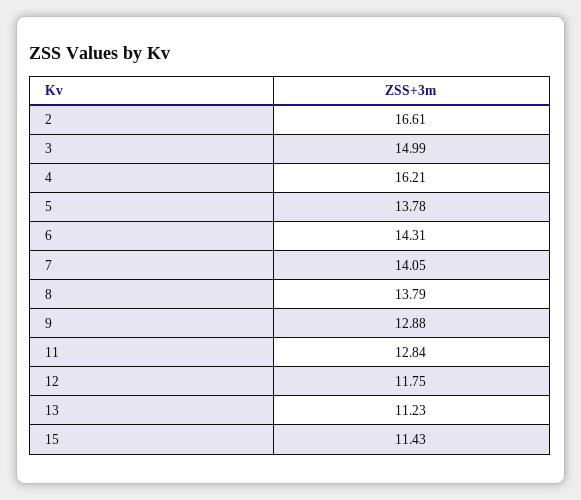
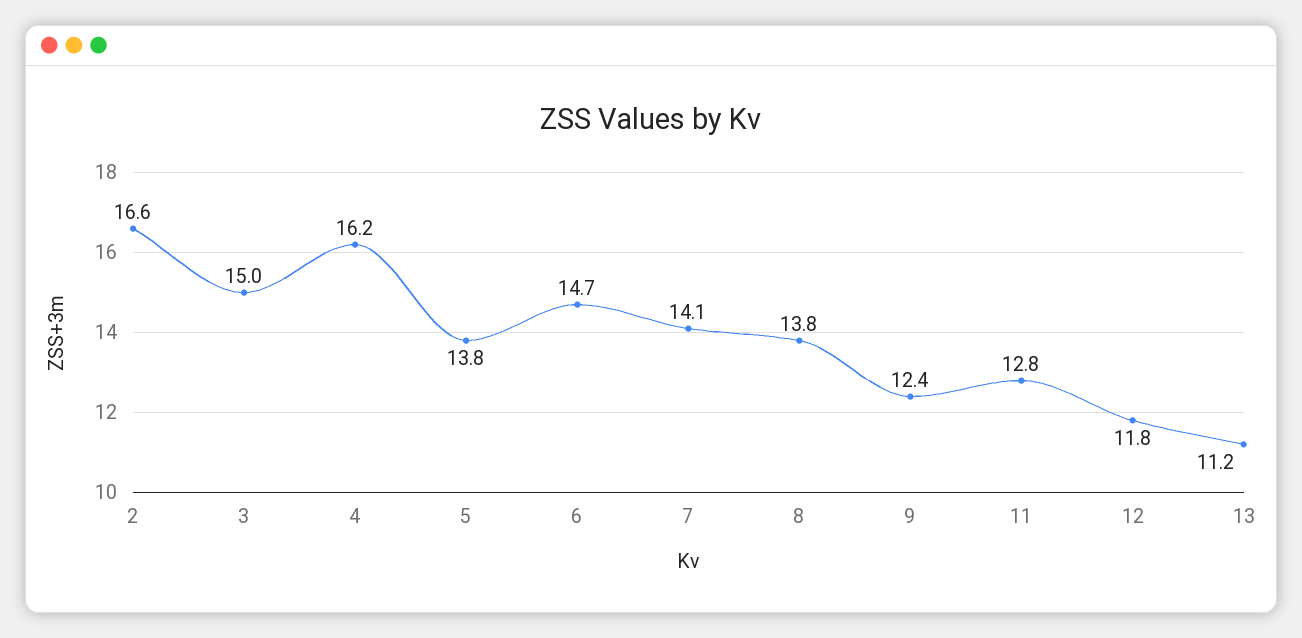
6: 14.31 -> 14.7
9: 12.88 -> 12.4
15: 11.43 -> none

